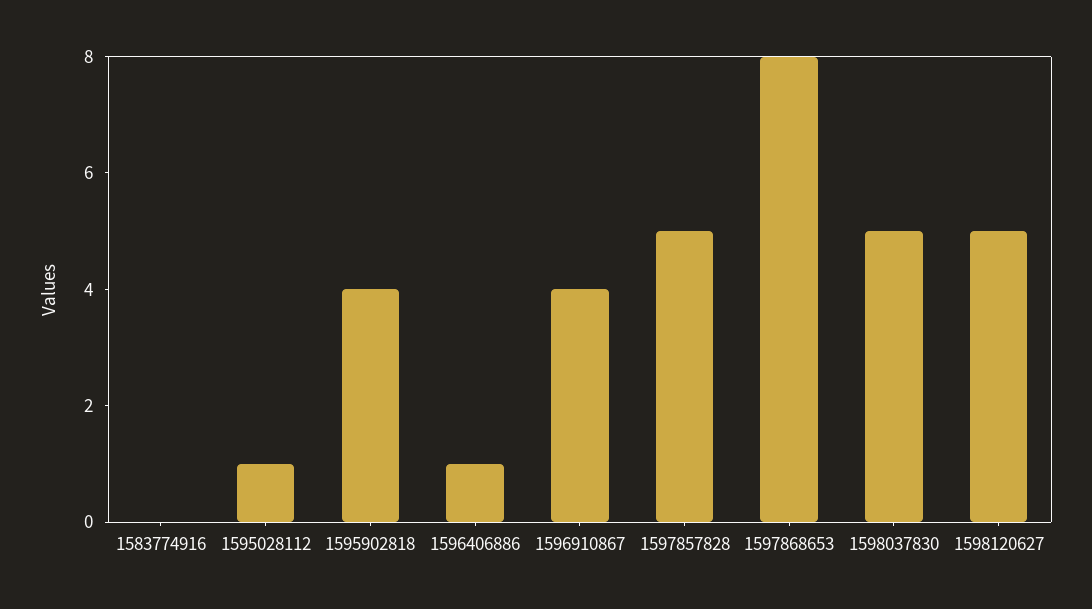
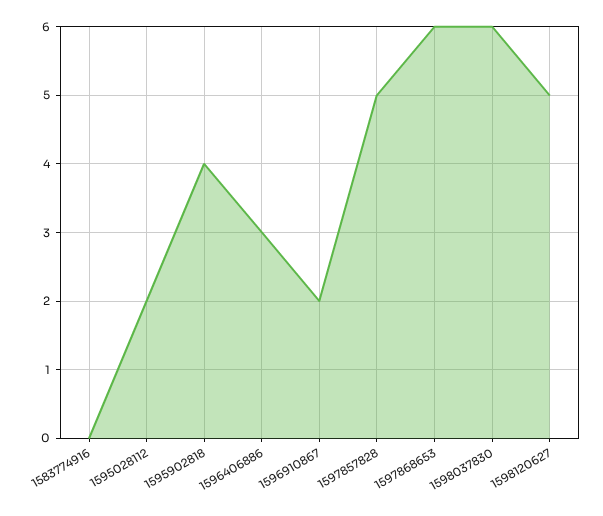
1595028112: 1 -> 2
1596406886: 1 -> 3
1596910867: 4 -> 2
1597868653: 8 -> 6
1598037830: 5 -> 6

